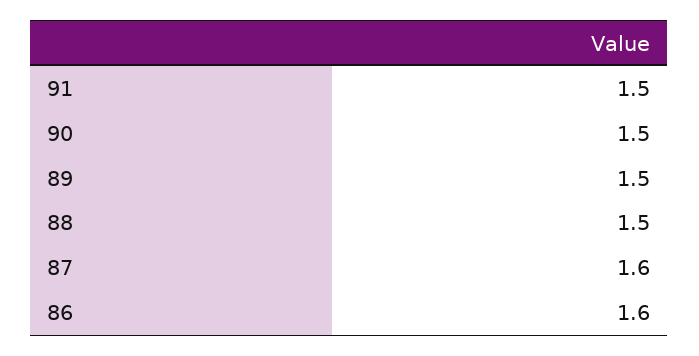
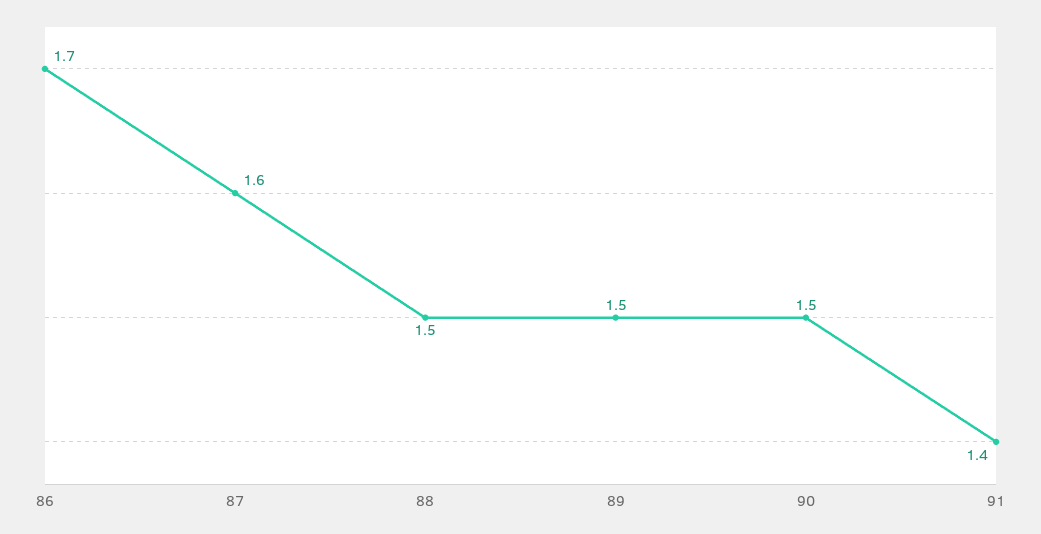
91: 1.5 -> 1.4
86: 1.6 -> 1.7

